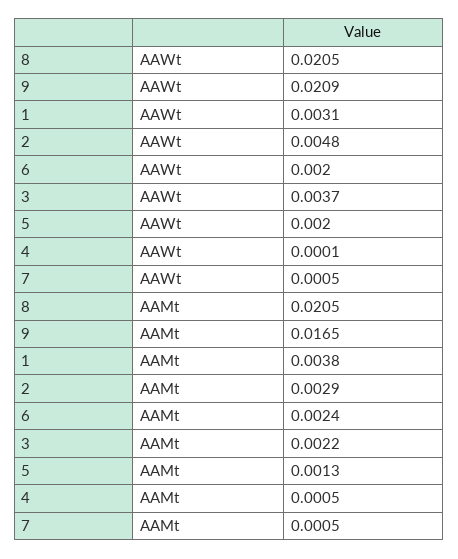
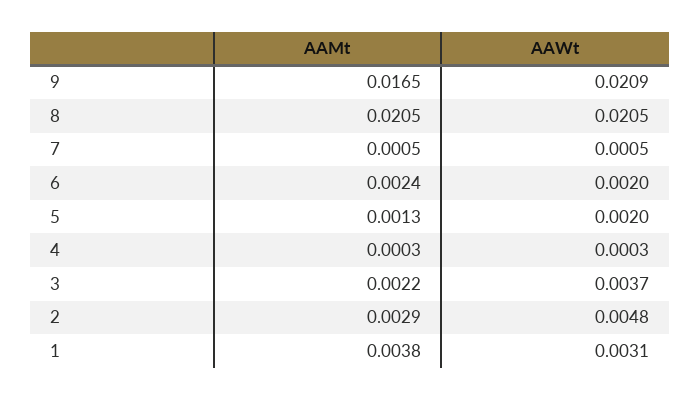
4, AAWt: 0.0001 -> 0.0003
4, AAMt: 0.0005 -> 0.0003

